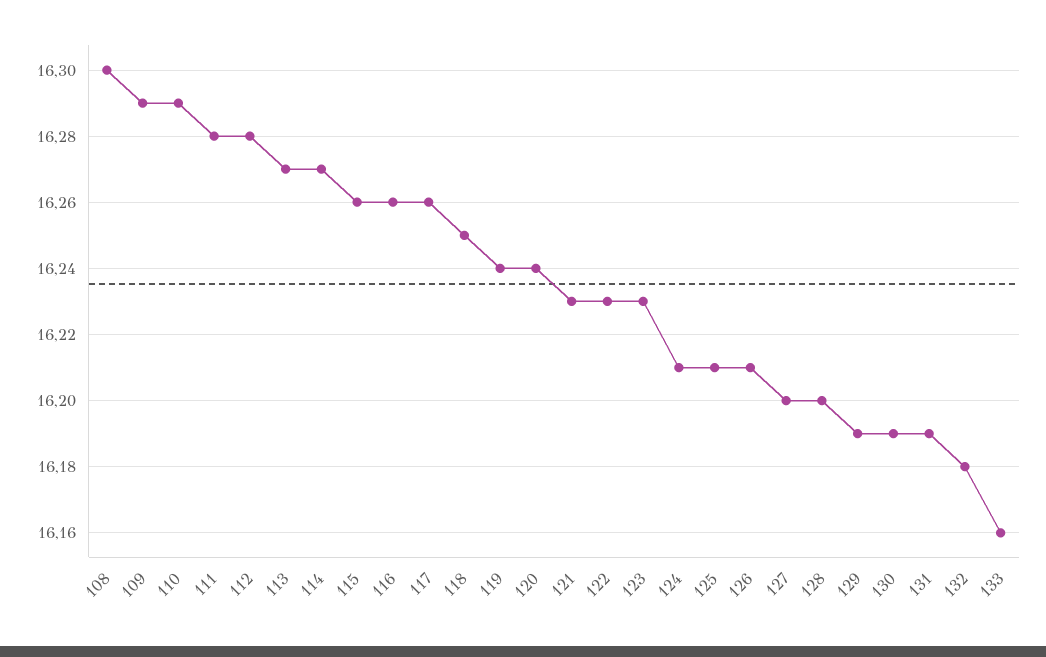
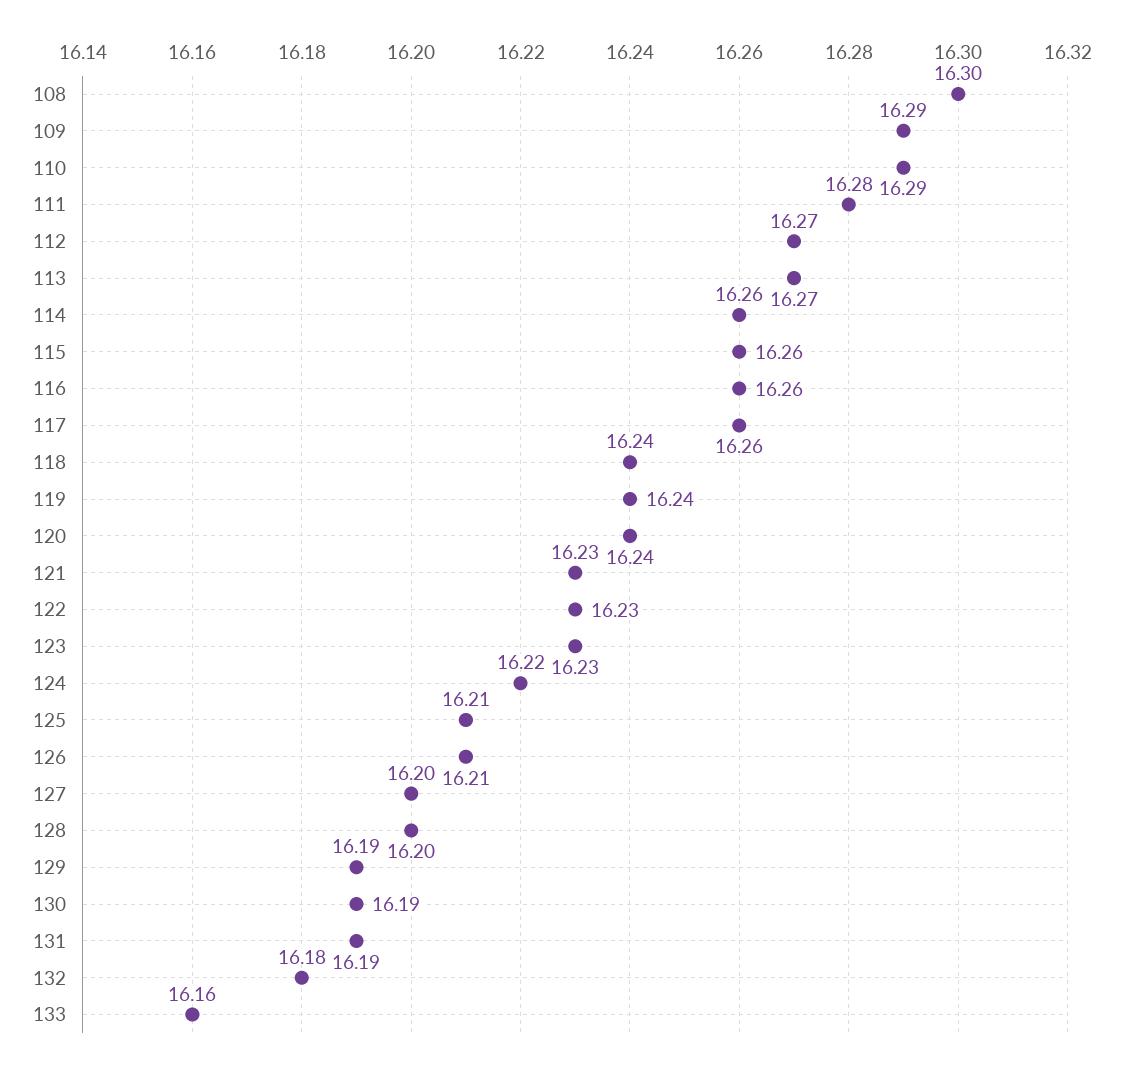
112: 16.28 -> 16.27
114: 16.27 -> 16.26
118: 16.25 -> 16.24
124: 16.21 -> 16.22

